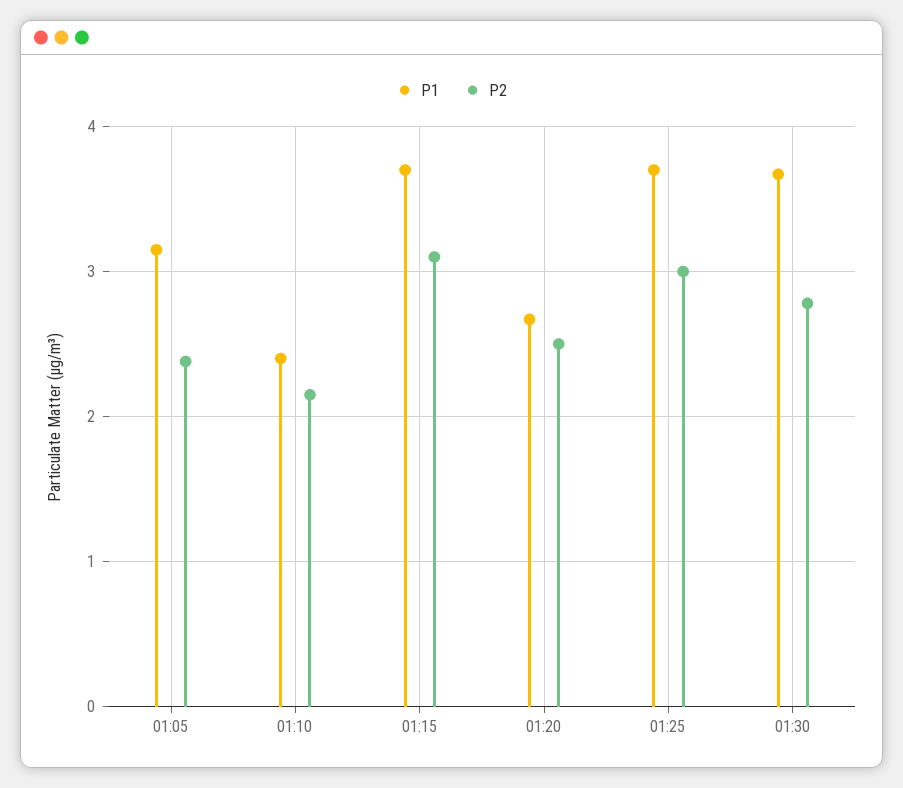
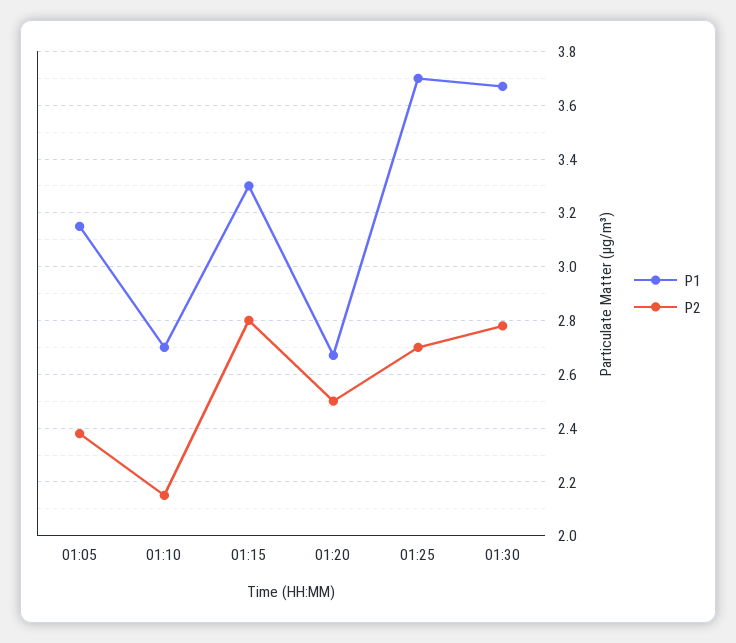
P1, 01:10: 2.4 -> 2.7
P1, 01:15: 3.7 -> 3.3
P2, 01:15: 3.1 -> 2.8
P2, 01:25: 3 -> 2.7

